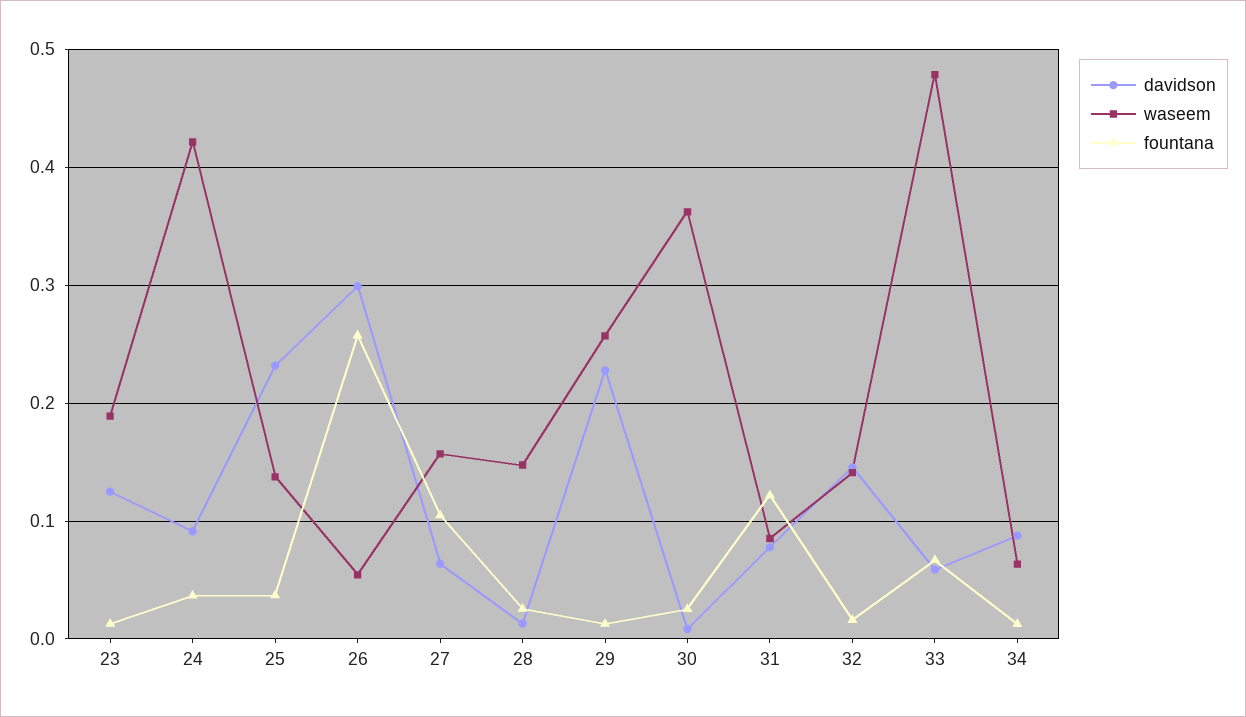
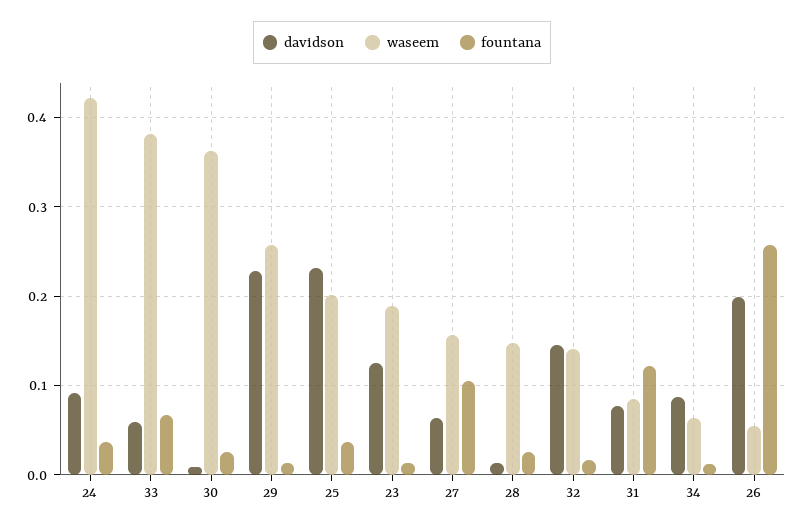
waseem, 25: 0.14 -> 0.2
davidson, 26: 0.3 -> 0.2
waseem, 33: 0.48 -> 0.38

